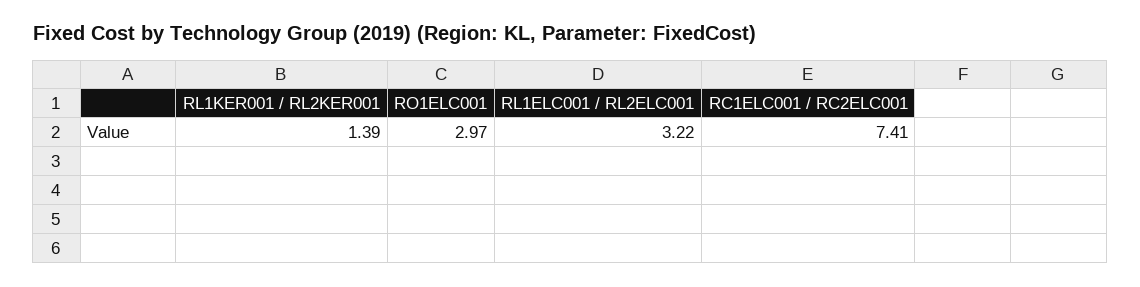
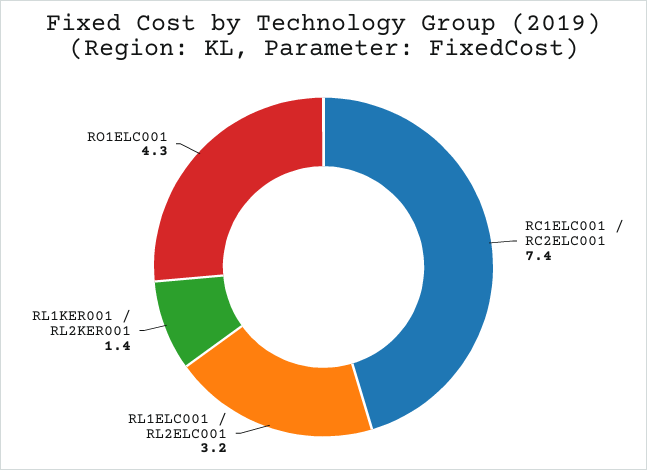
RO1ELC001: 2.97 -> 4.3

